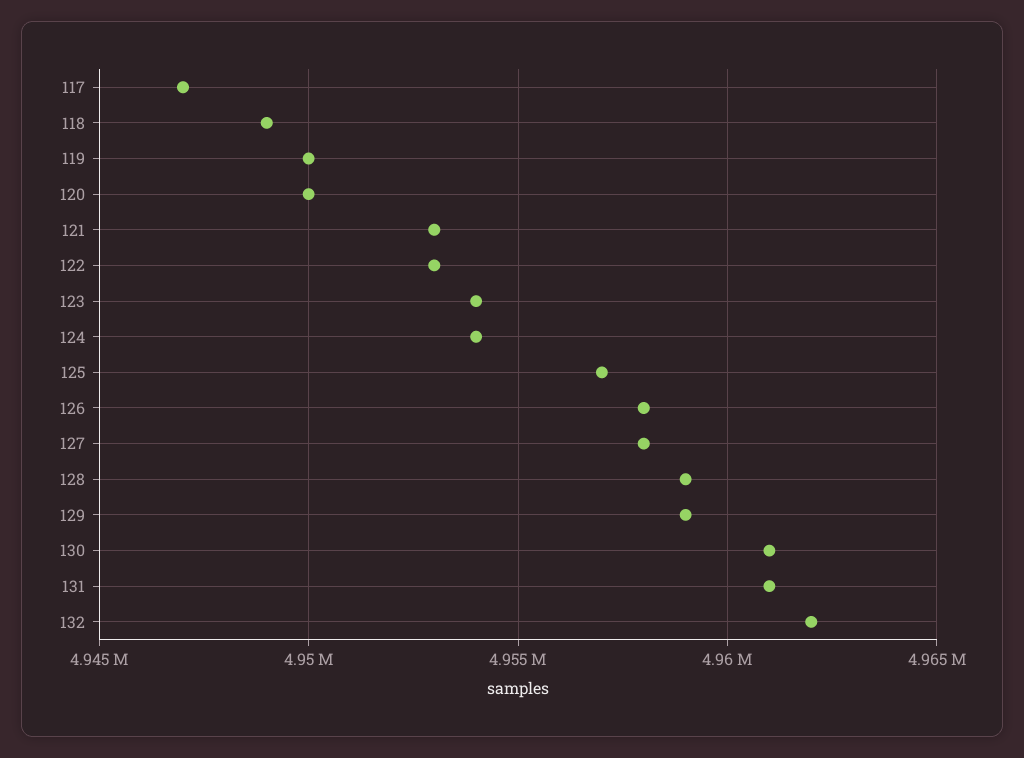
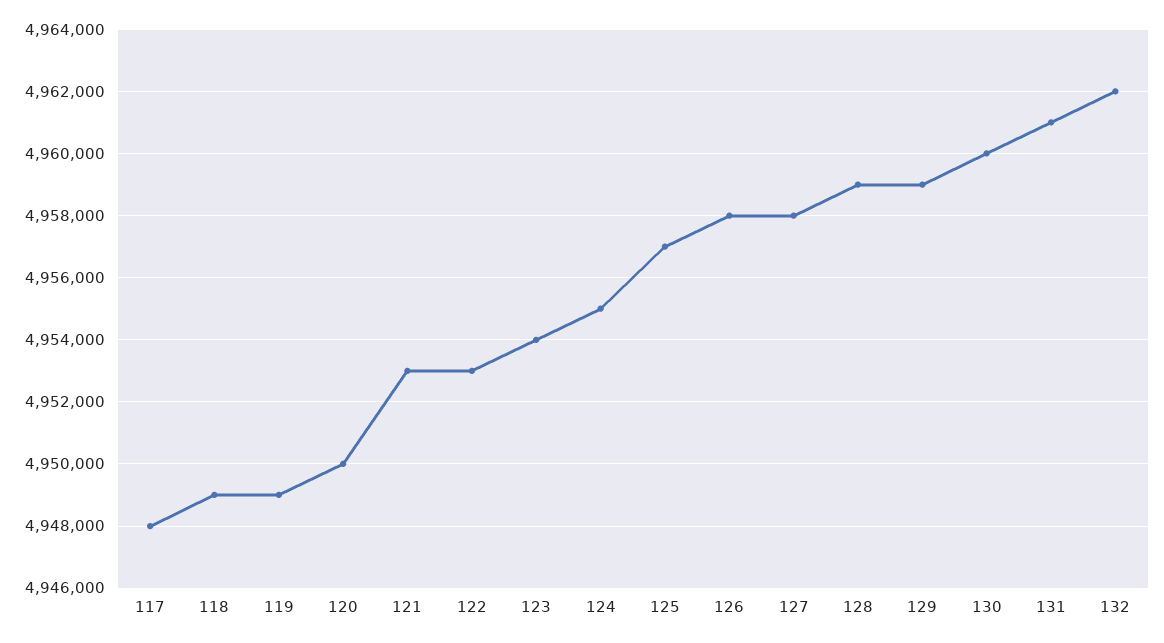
117: 4947000 -> 4948000
119: 4950000 -> 4949000
124: 4954000 -> 4955000
130: 4961000 -> 4960000

